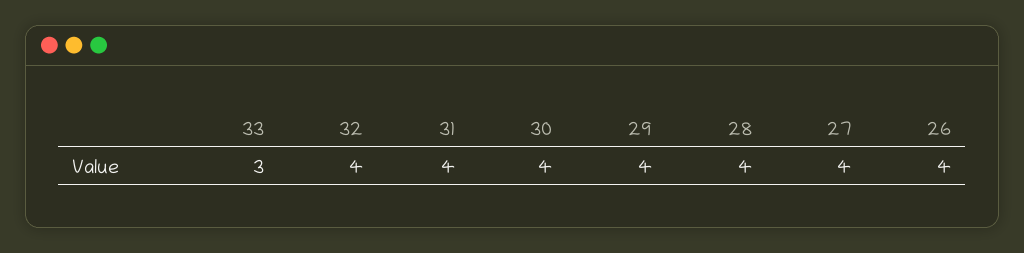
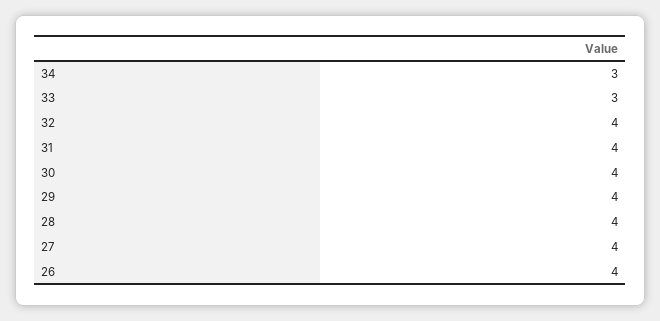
34: none -> 3

